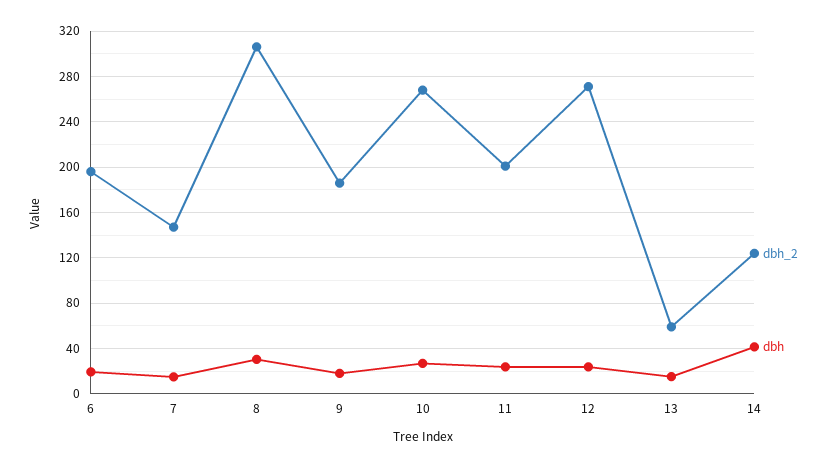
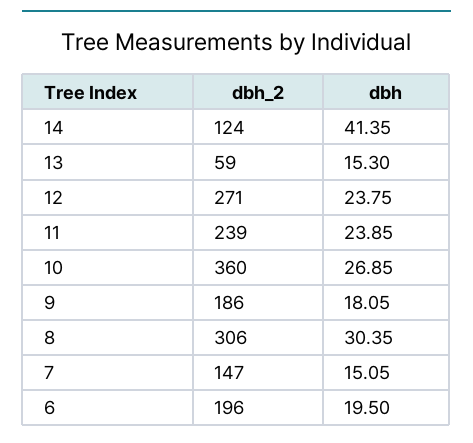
dbh_2, 10: 270 -> 360
dbh_2, 11: 200 -> 239

